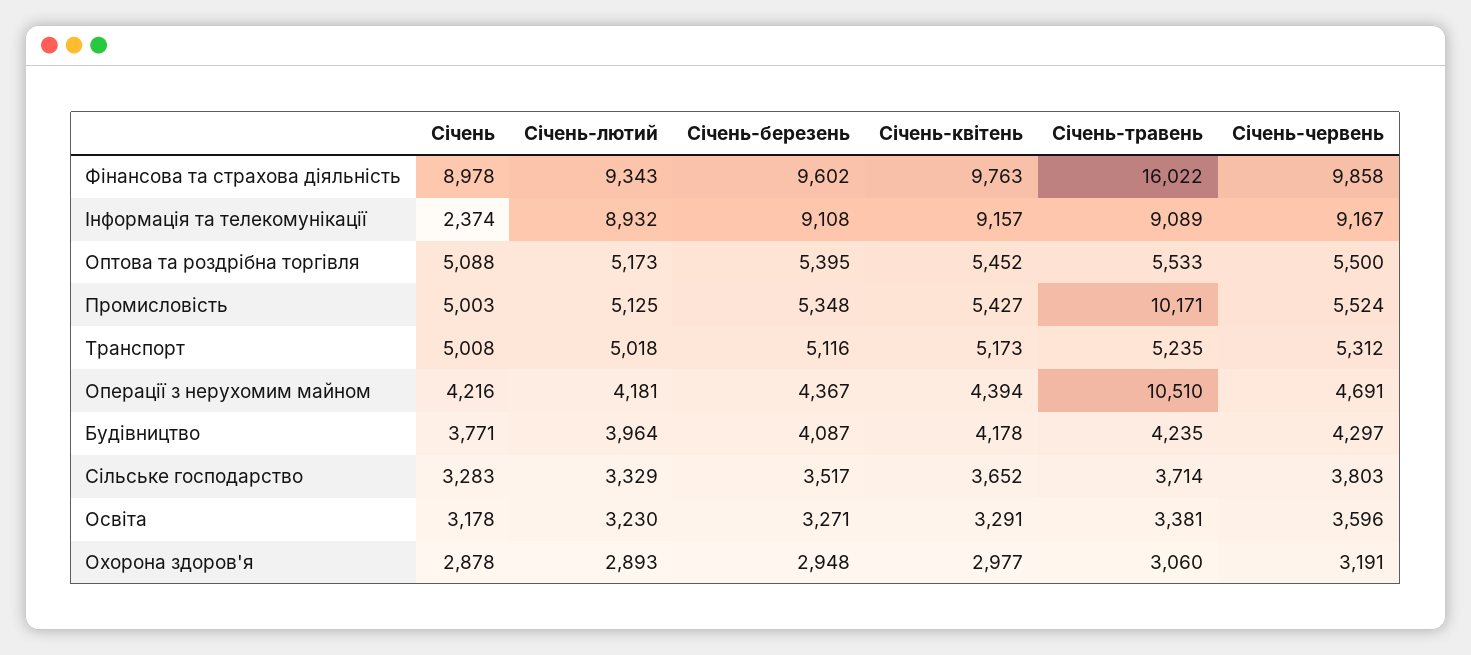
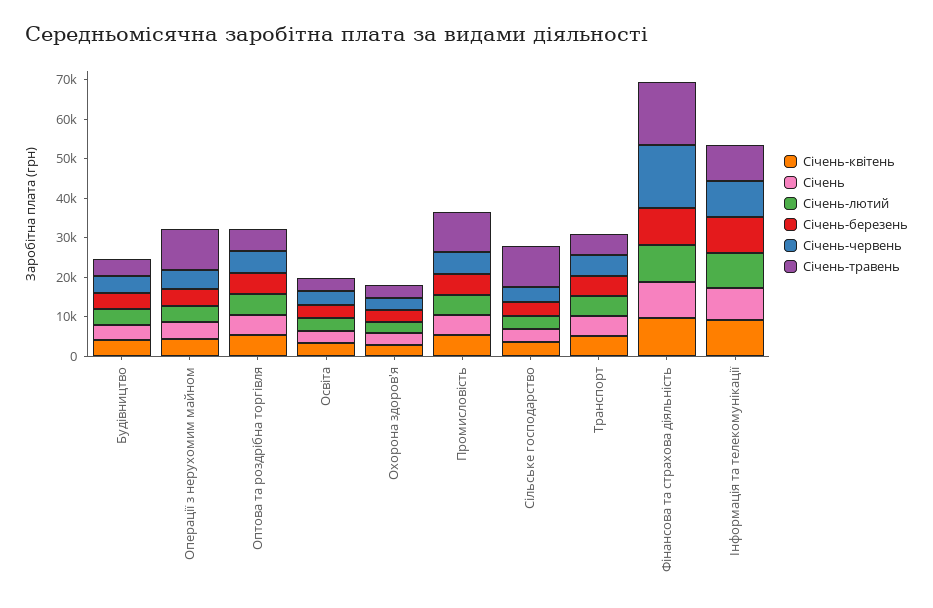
Січень-червень, Фінансова та страхова діяльність: 9858 -> 15000
Січень, Інформація та телекомунікації: 2374 -> 7500
Січень-травень, Сільське господарство: 3714 -> 10000

